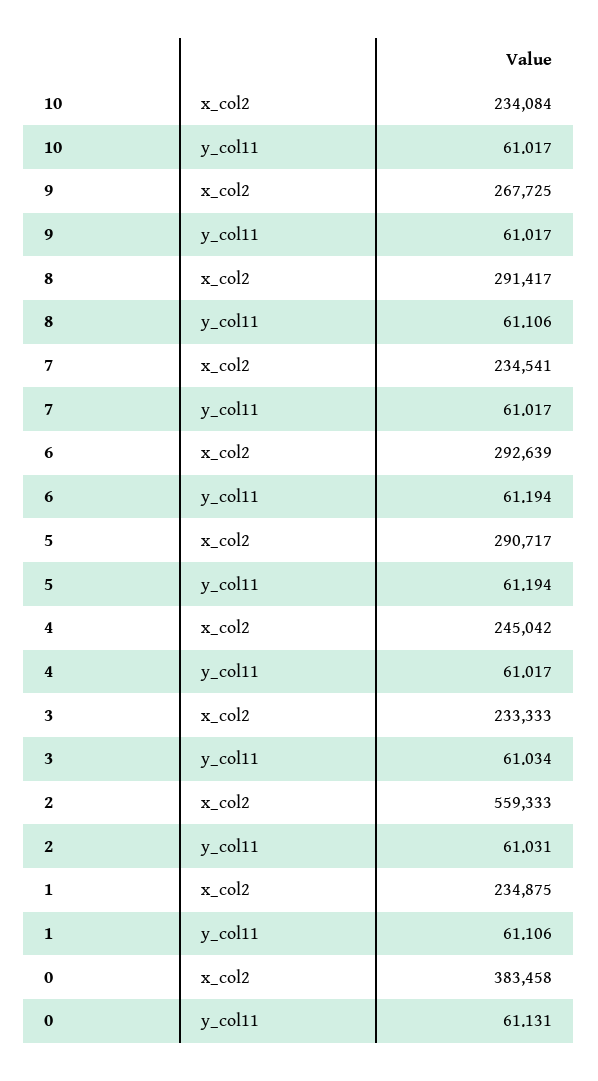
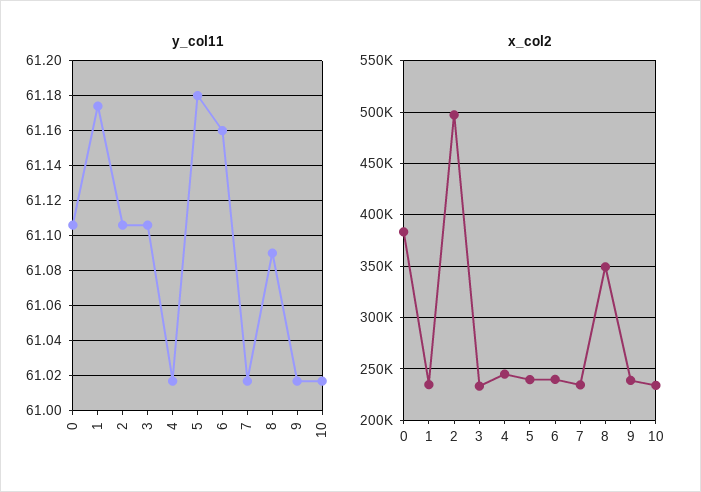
x_col2, 9: 267725 -> 240000
x_col2, 8: 291417 -> 350000
y_col11, 8: 61.106 -> 61.09
x_col2, 6: 292639 -> 240000
y_col11, 6: 61.194 -> 61.16
x_col2, 5: 290717 -> 240000
y_col11, 5: 61.194 -> 61.18
y_col11, 3: 61.034 -> 61.105
x_col2, 2: 559333 -> 500000
y_col11, 2: 61.031 -> 61.105
y_col11, 1: 61.106 -> 61.175
y_col11, 0: 61.131 -> 61.105

